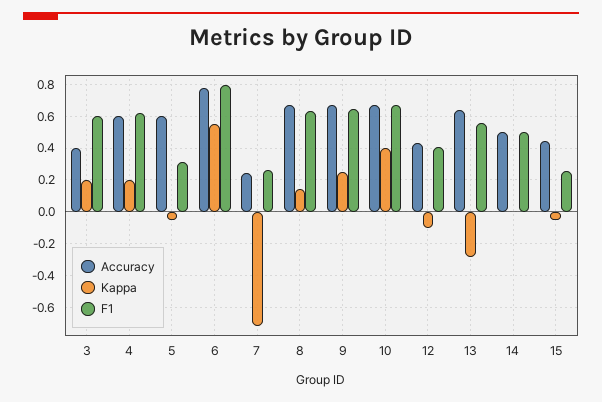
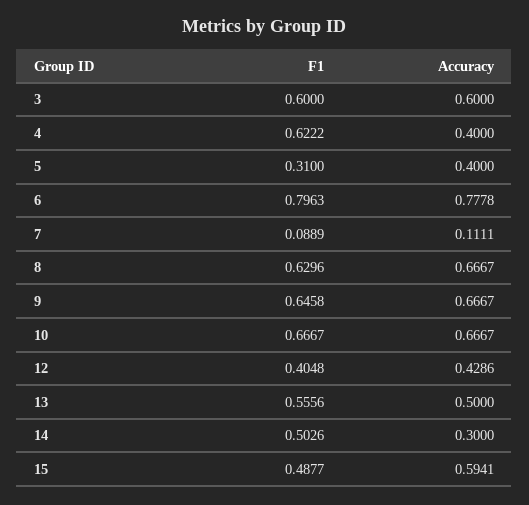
Accuracy, 3: 0.4 -> 0.6
Kappa, 3: 0.2 -> none
Accuracy, 4: 0.6 -> 0.4
Kappa, 4: 0.2 -> none
Accuracy, 5: 0.6 -> 0.4
Kappa, 5: -0.05 -> none
Kappa, 6: 0.55 -> none
Accuracy, 7: 0.25 -> 0.1111
Kappa, 7: -0.7 -> none
F1, 7: 0.25 -> 0.0889
Kappa, 8: 0.15 -> none
Kappa, 9: 0.25 -> none
Kappa, 10: 0.4 -> none
Kappa, 12: -0.1 -> none
Accuracy, 13: 0.65 -> 0.5
Kappa, 13: -0.3 -> none
Accuracy, 14: 0.5 -> 0.3
Kappa, 14: 0 -> none
Accuracy, 15: 0.45 -> 0.5941
Kappa, 15: -0.05 -> none
F1, 15: 0.25 -> 0.4877

